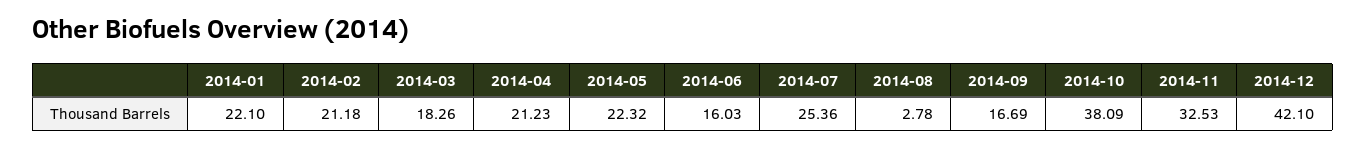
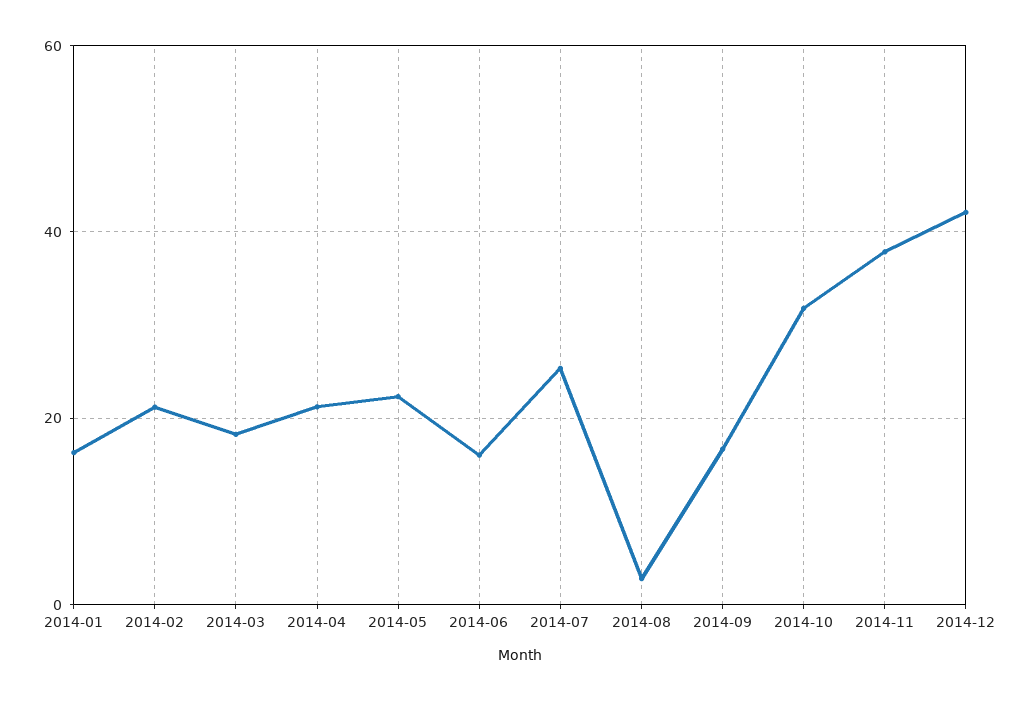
2014-01: 22.1 -> 16
2014-10: 38.09 -> 32
2014-11: 32.53 -> 38

